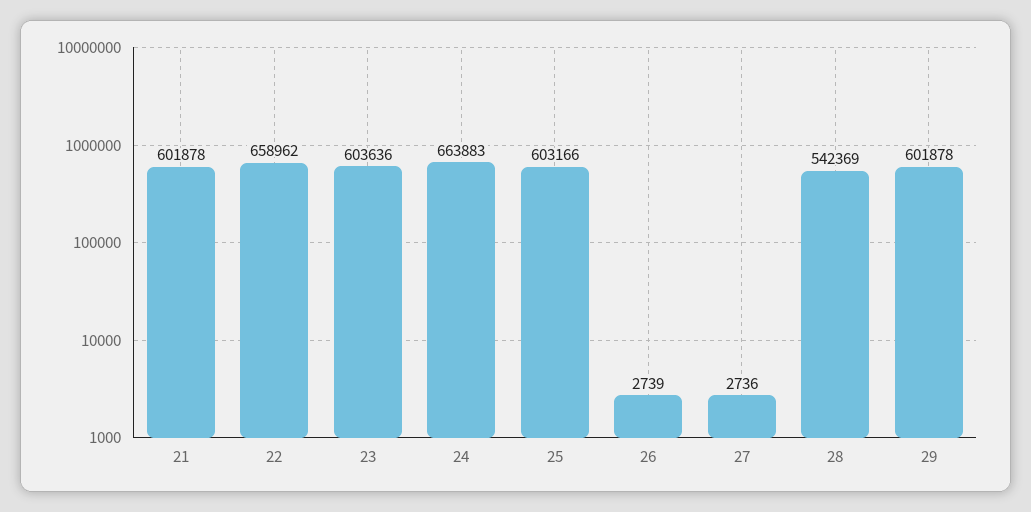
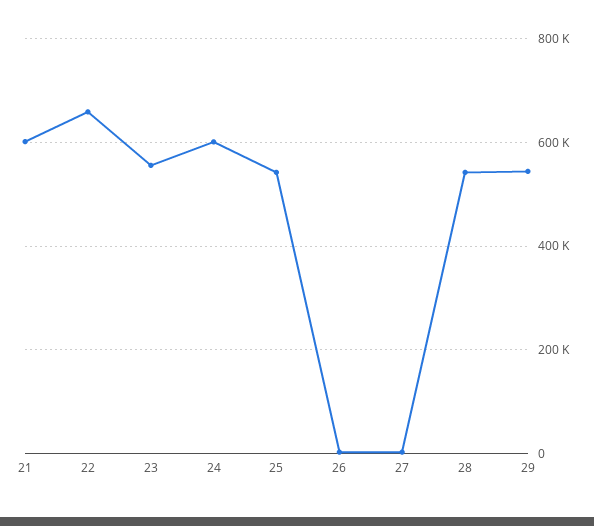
23: 603636 -> 560000
24: 663883 -> 600000
25: 603166 -> 540000
29: 601878 -> 540000

